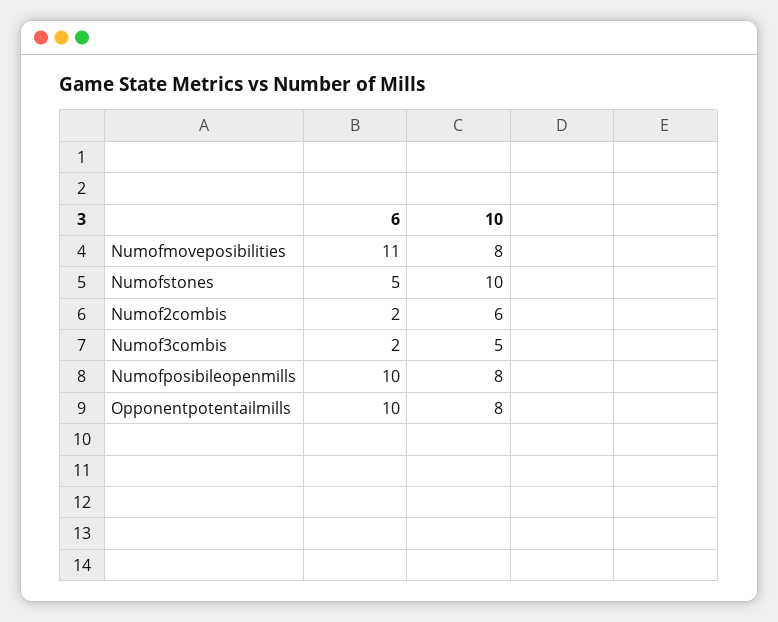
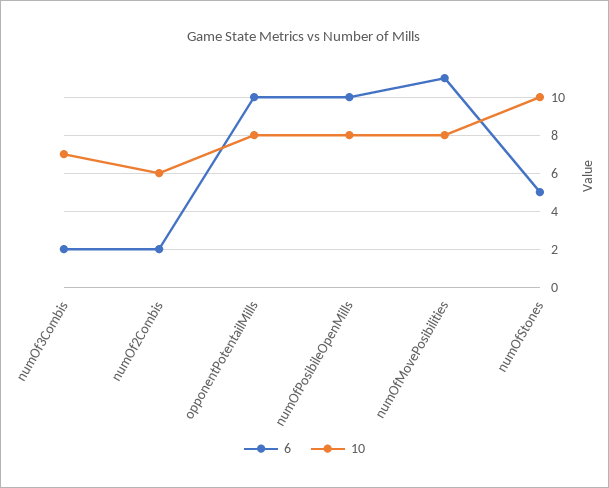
10, Numof3combis: 5 -> 7

